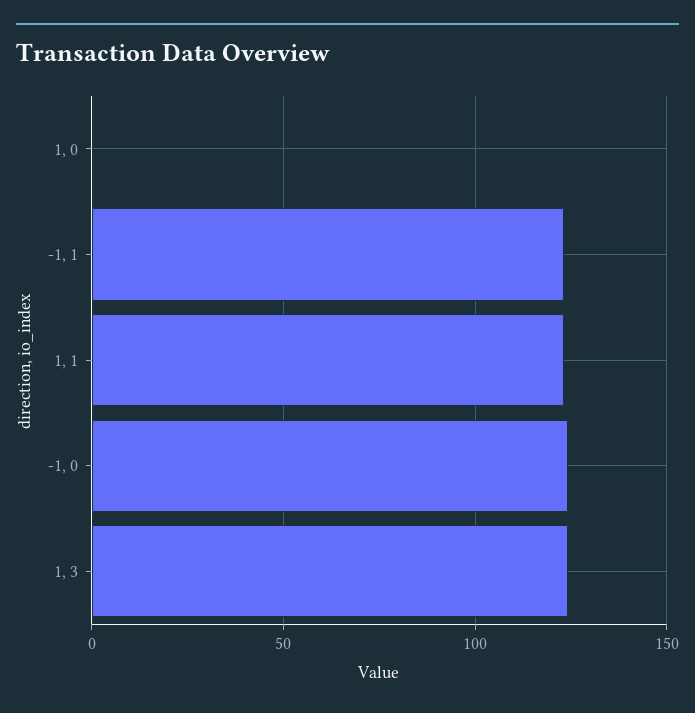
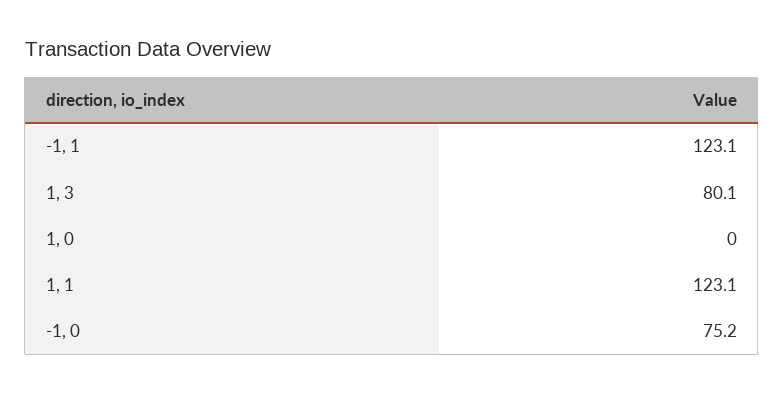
-1, 0: 125 -> 75.2
1, 3: 125 -> 80.1

